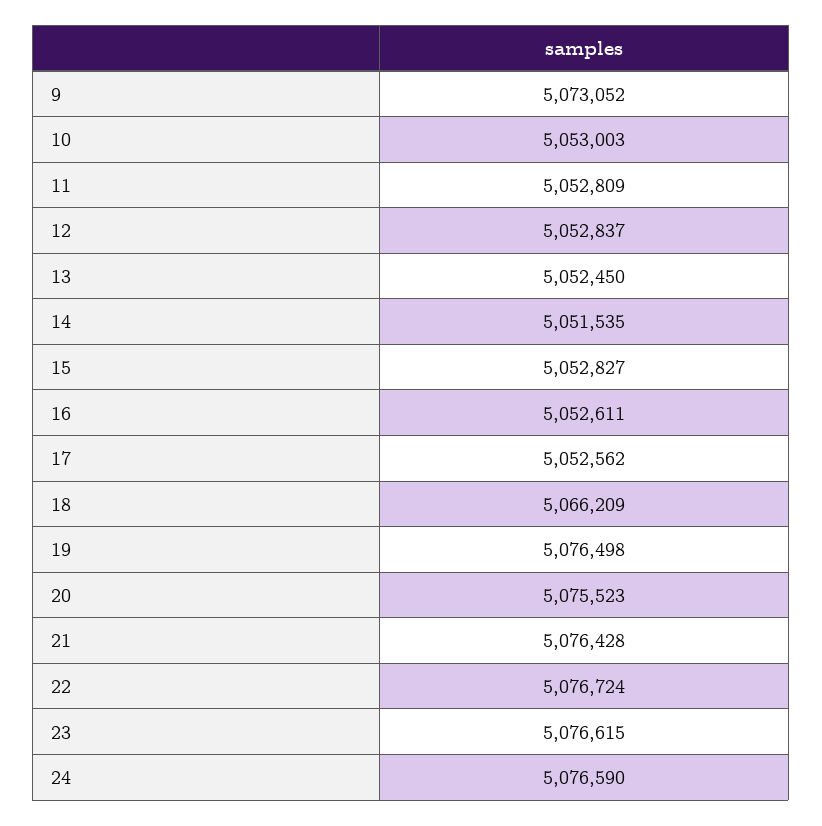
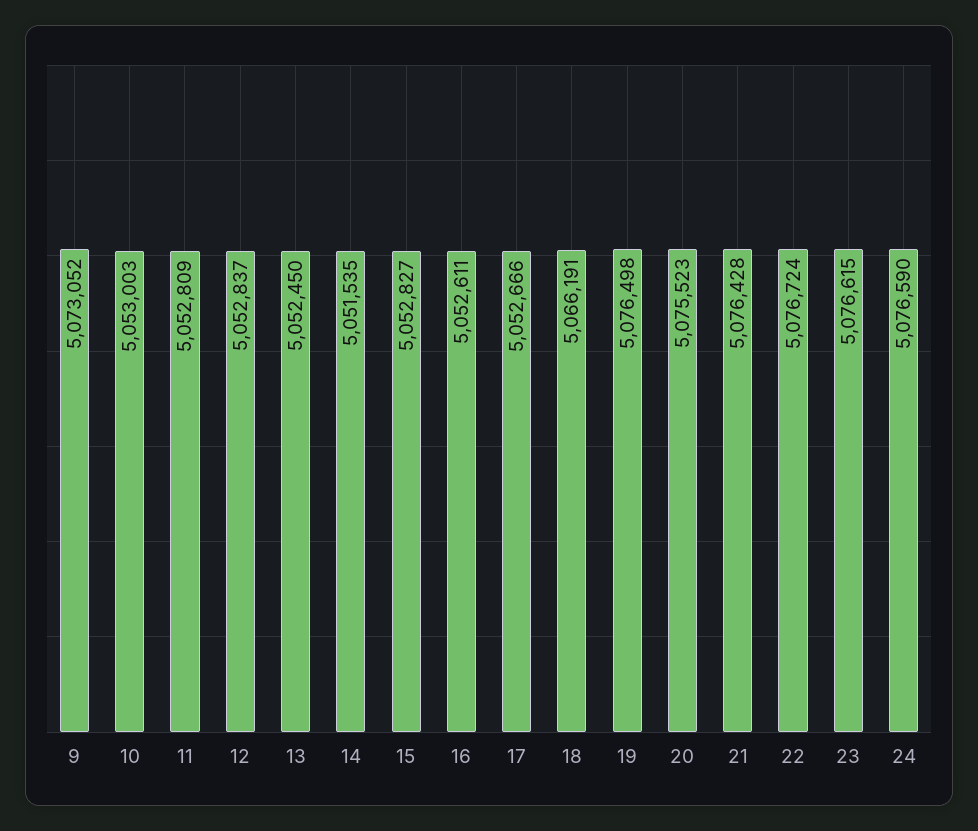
17: 5052562 -> 5052666
18: 5066209 -> 5066191

